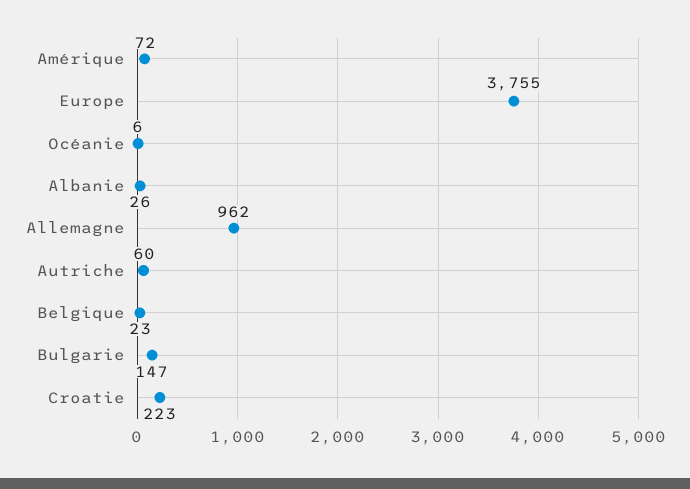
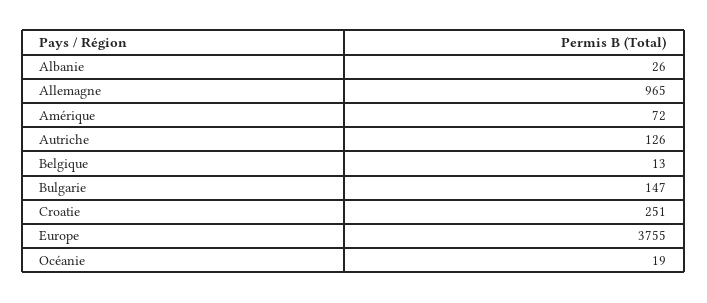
Océanie: 6 -> 19
Allemagne: 962 -> 965
Autriche: 60 -> 126
Belgique: 23 -> 13
Croatie: 223 -> 251

